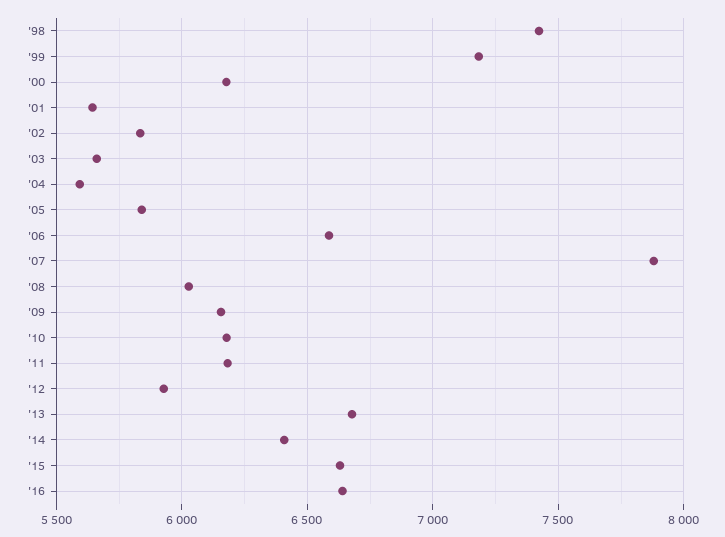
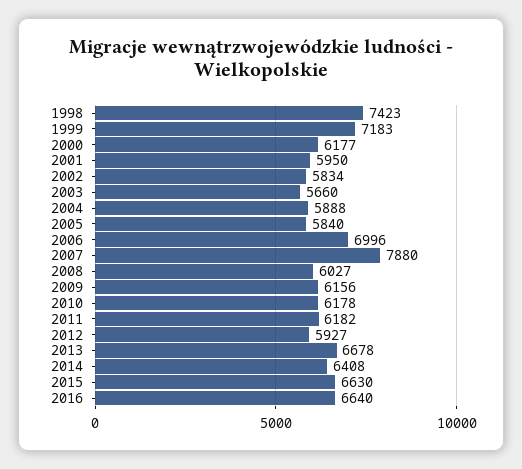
'01: 5650 -> 5950
'04: 5600 -> 5888
'06: 6600 -> 6996

